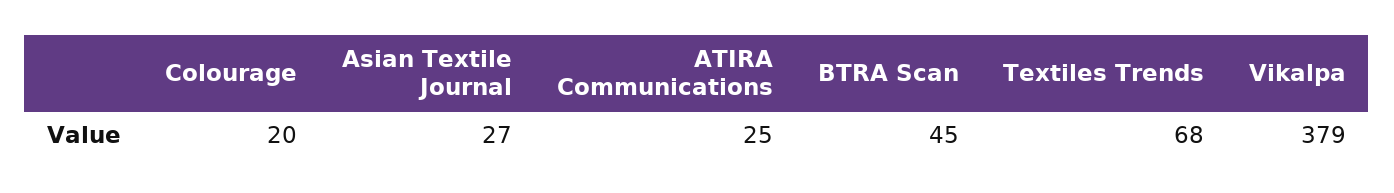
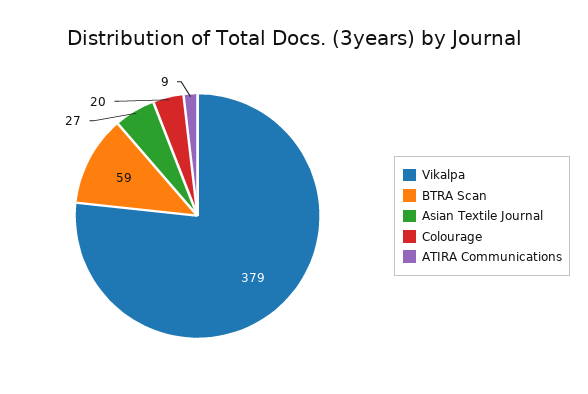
ATIRA Communications: 25 -> 9
BTRA Scan: 45 -> 59
Textiles Trends: 68 -> none

